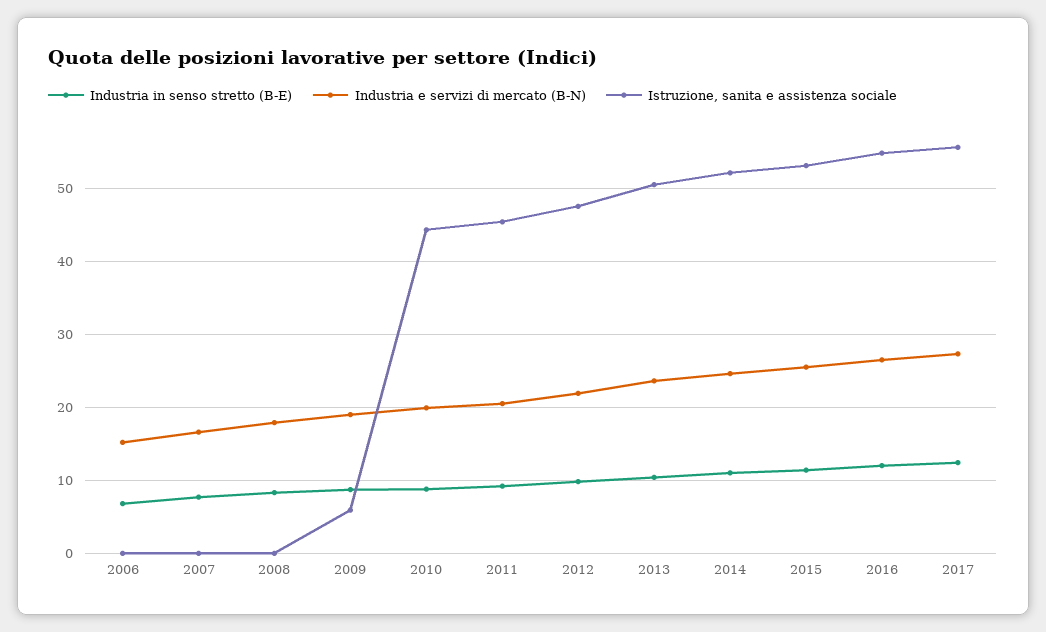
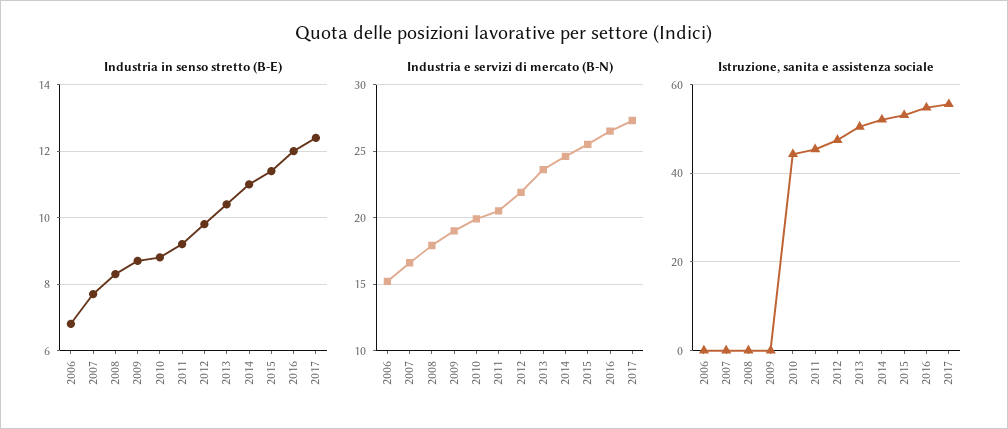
Istruzione, sanita e assistenza sociale, 2009: 6 -> 0

